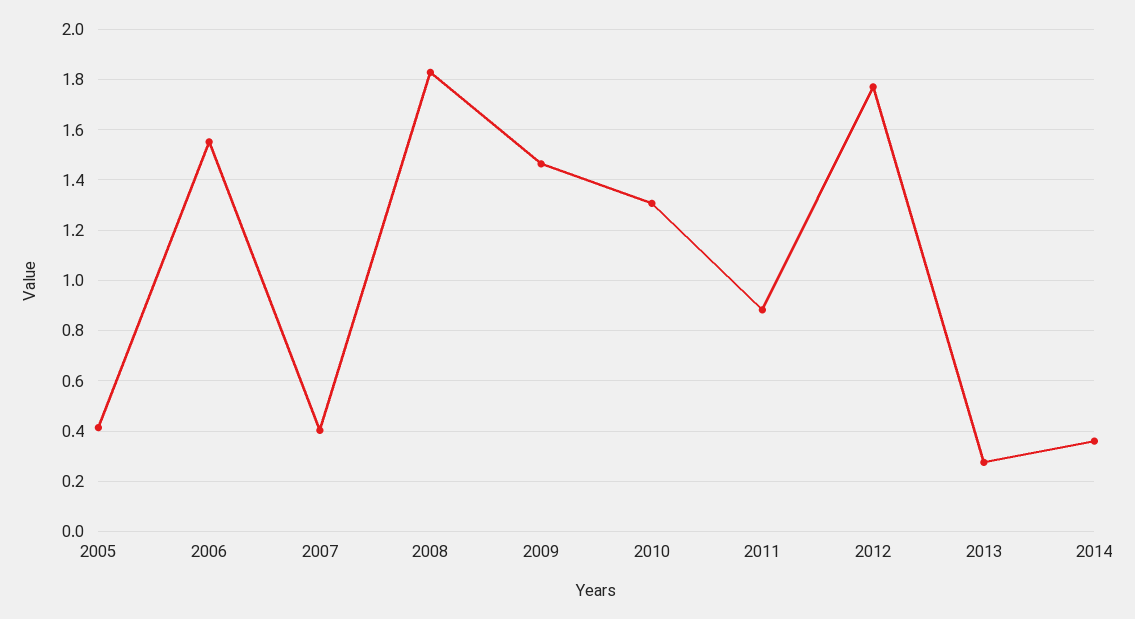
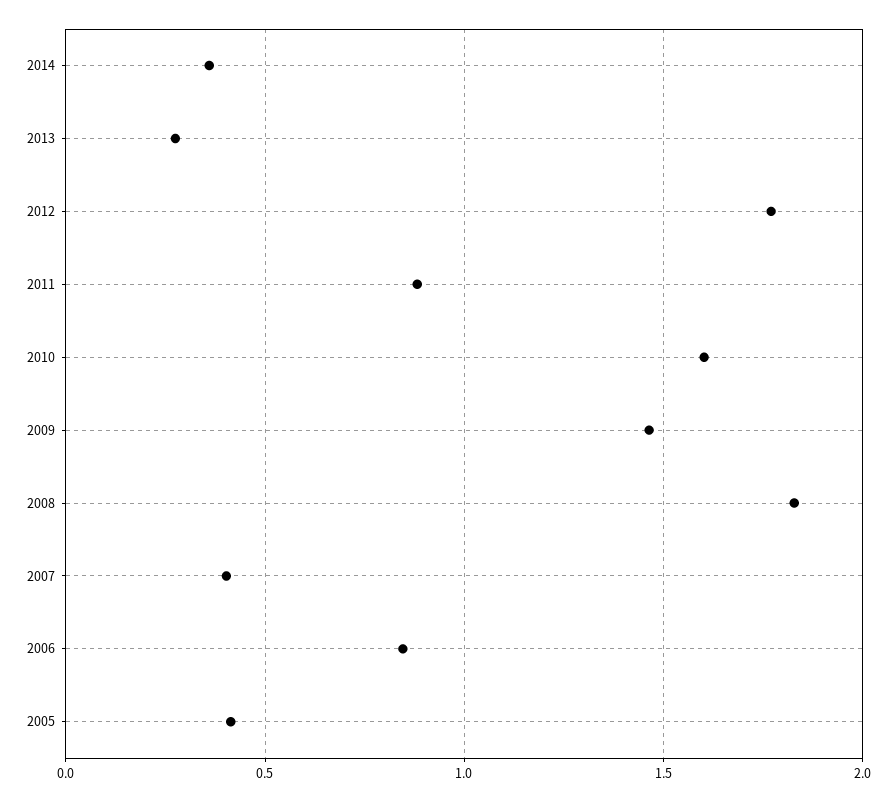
2006: 1.55 -> 0.85
2010: 1.3 -> 1.6

